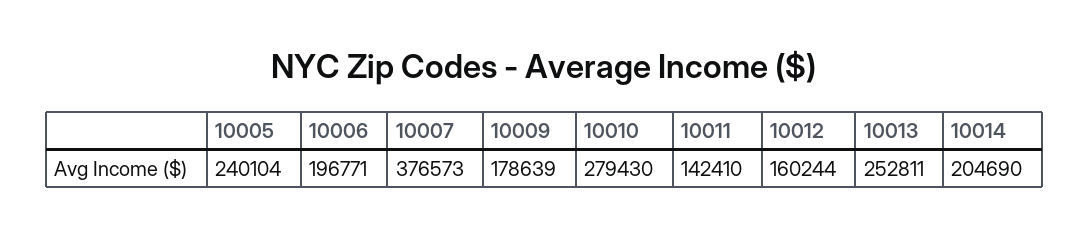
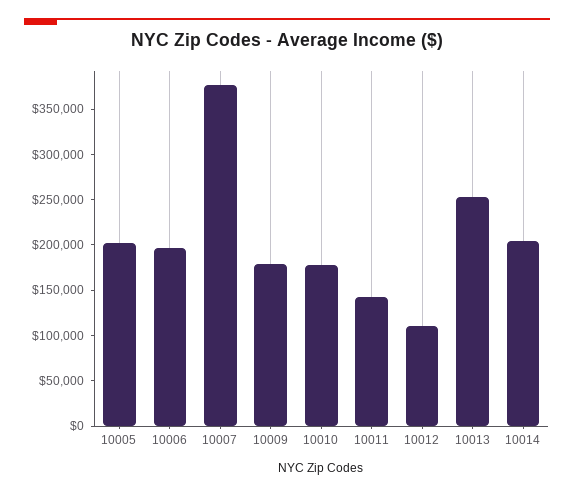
10005: 240104 -> 200000
10010: 279430 -> 180000
10012: 160244 -> 110000

